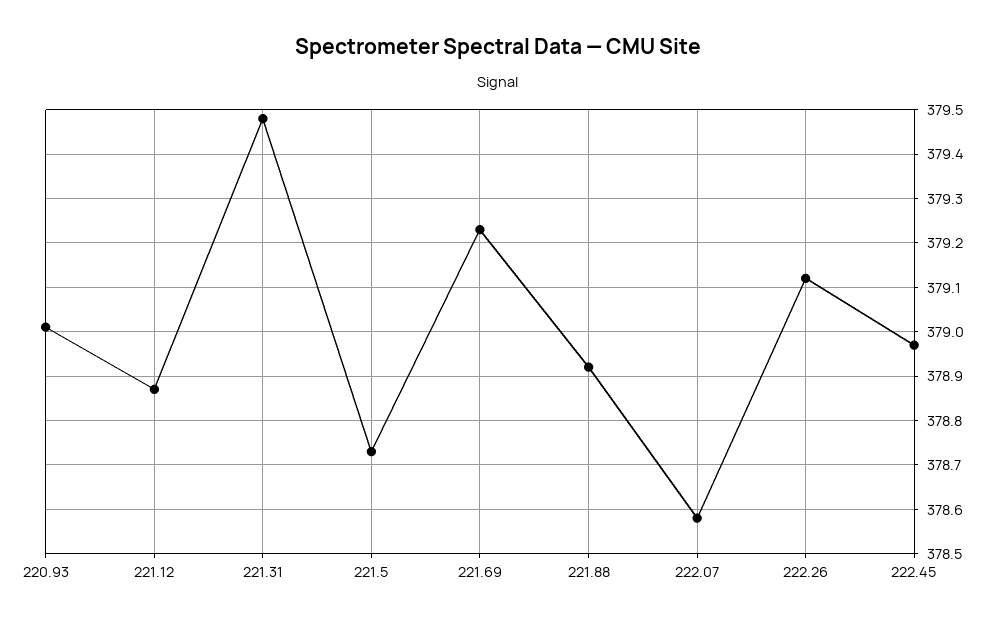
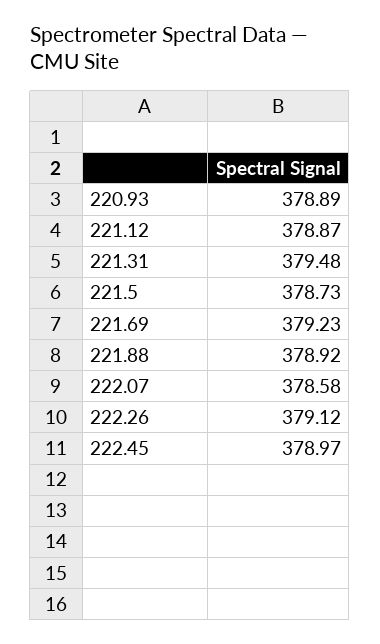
220.93: 379 -> 378.89

